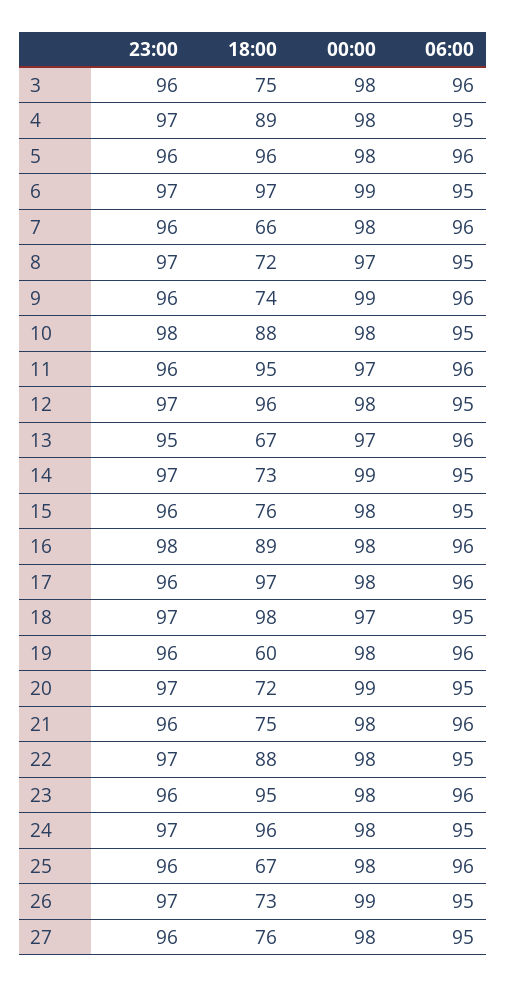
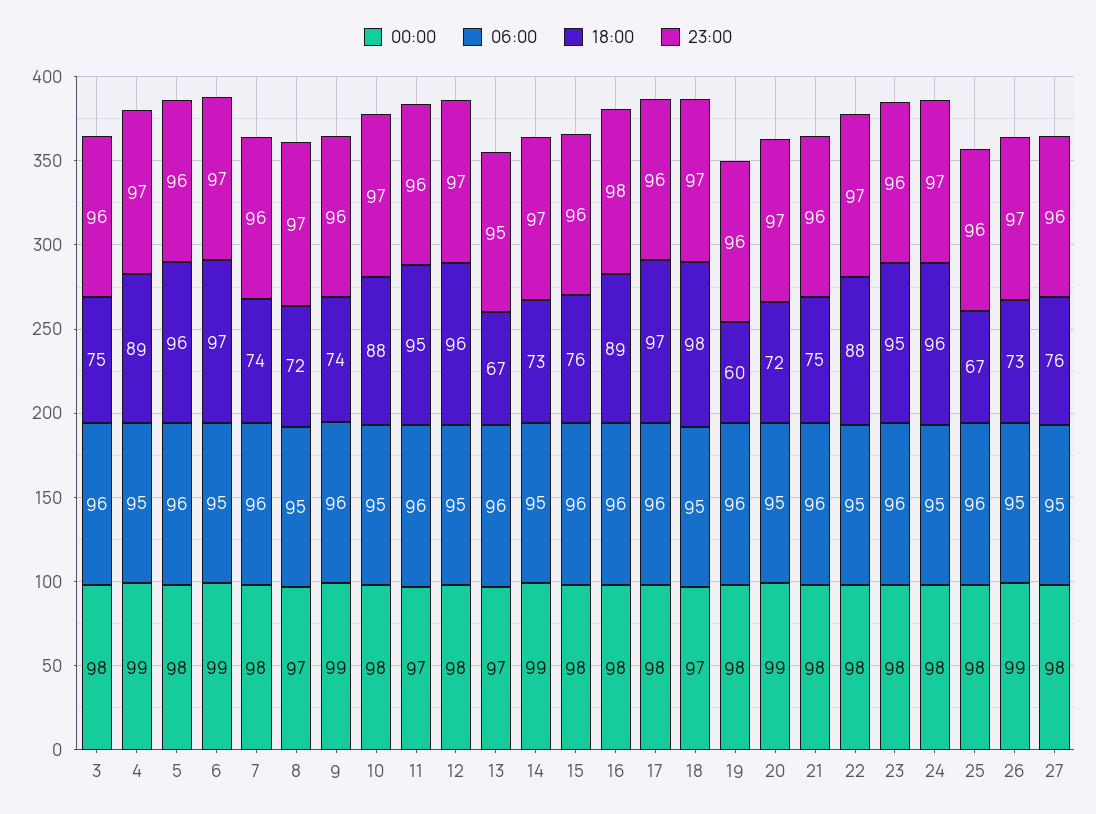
00:00, 4: 98 -> 99
18:00, 7: 66 -> 74
23:00, 10: 98 -> 97
06:00, 15: 95 -> 96

